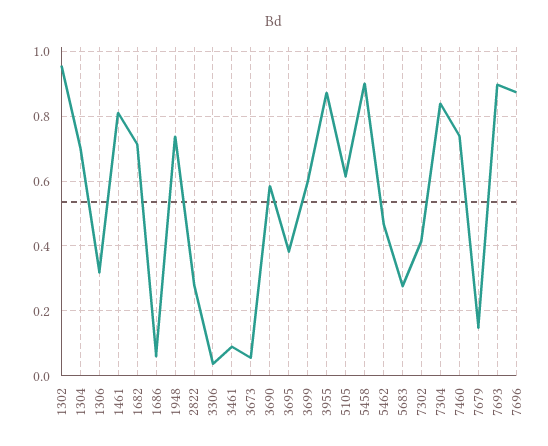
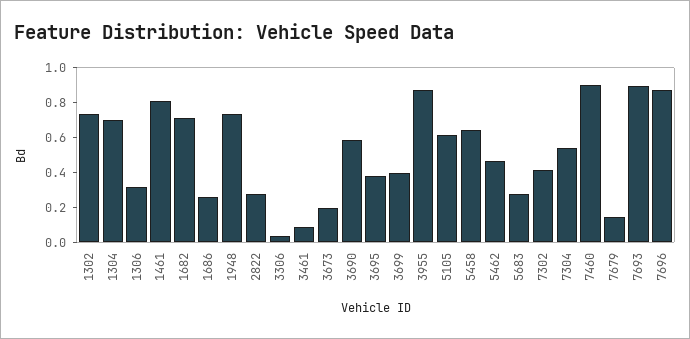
1302: 0.96 -> 0.75
1686: 0.06 -> 0.25
3673: 0.06 -> 0.2
3699: 0.6 -> 0.4
5458: 0.9 -> 0.65
7304: 0.84 -> 0.55
7460: 0.74 -> 0.9

